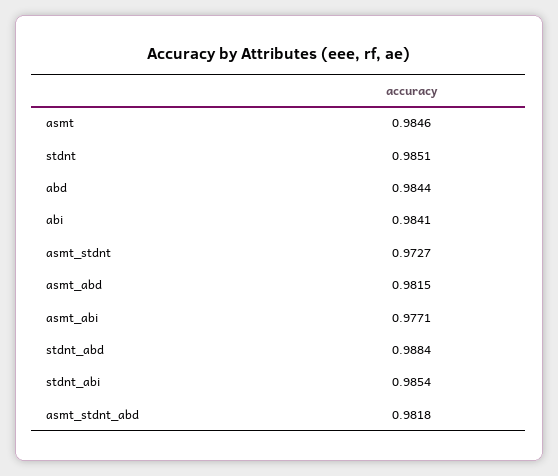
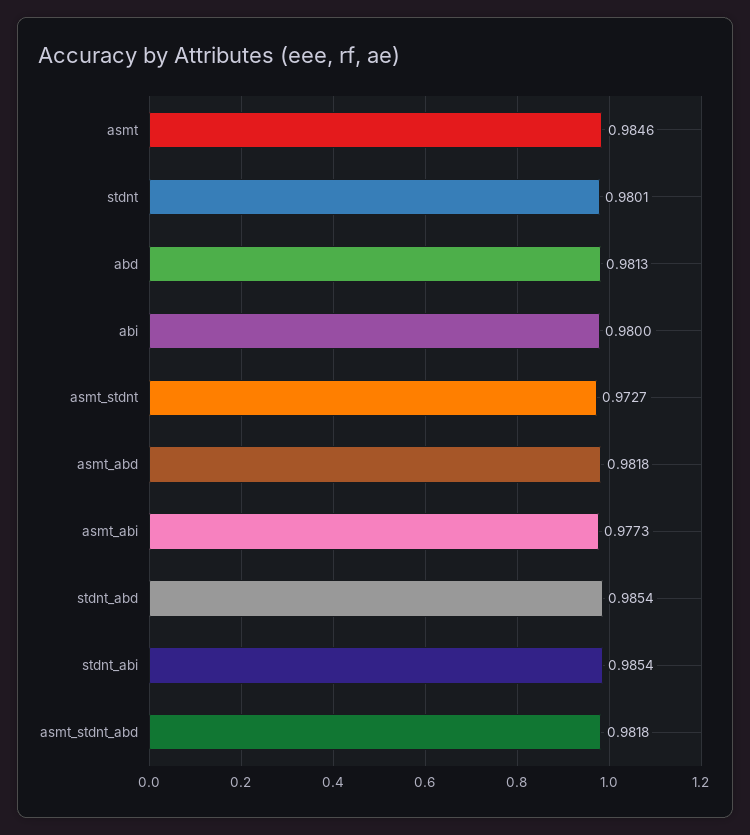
stdnt: 0.9851 -> 0.9801
abd: 0.9844 -> 0.9813
abi: 0.9841 -> 0.98
asmt_abd: 0.9815 -> 0.9818
asmt_abi: 0.9771 -> 0.9773
stdnt_abd: 0.9884 -> 0.9854

